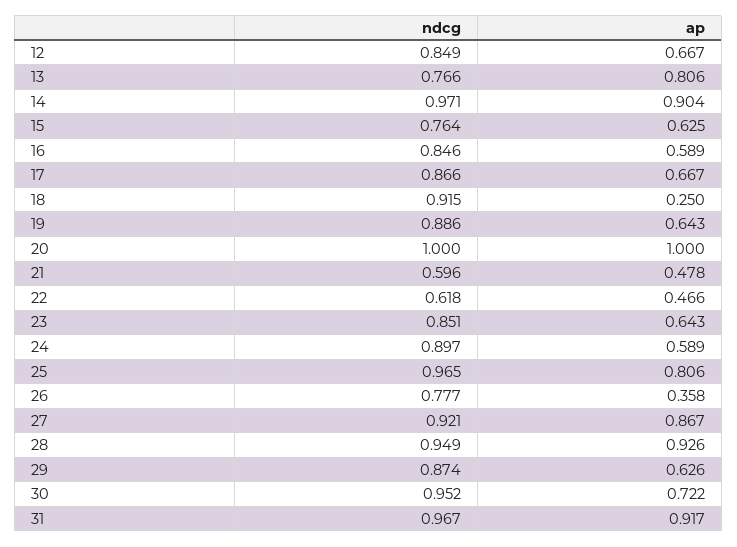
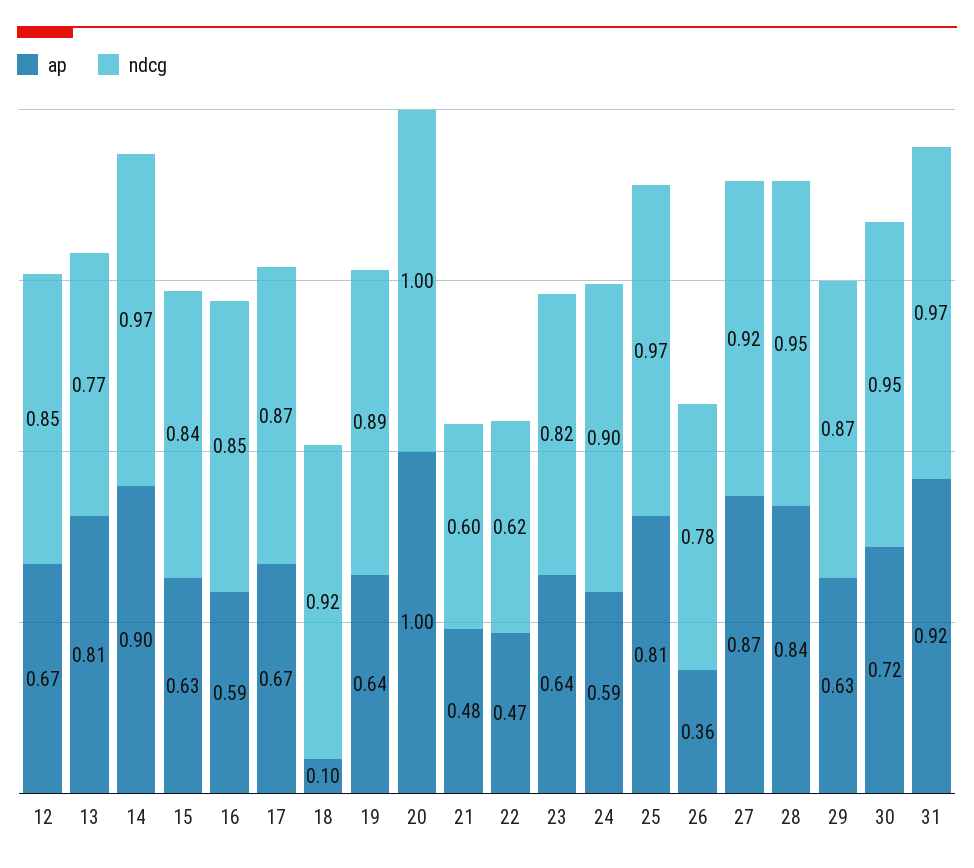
ndcg, 15: 0.764 -> 0.84
ap, 18: 0.25 -> 0.1
ndcg, 23: 0.851 -> 0.82
ap, 28: 0.926 -> 0.84

